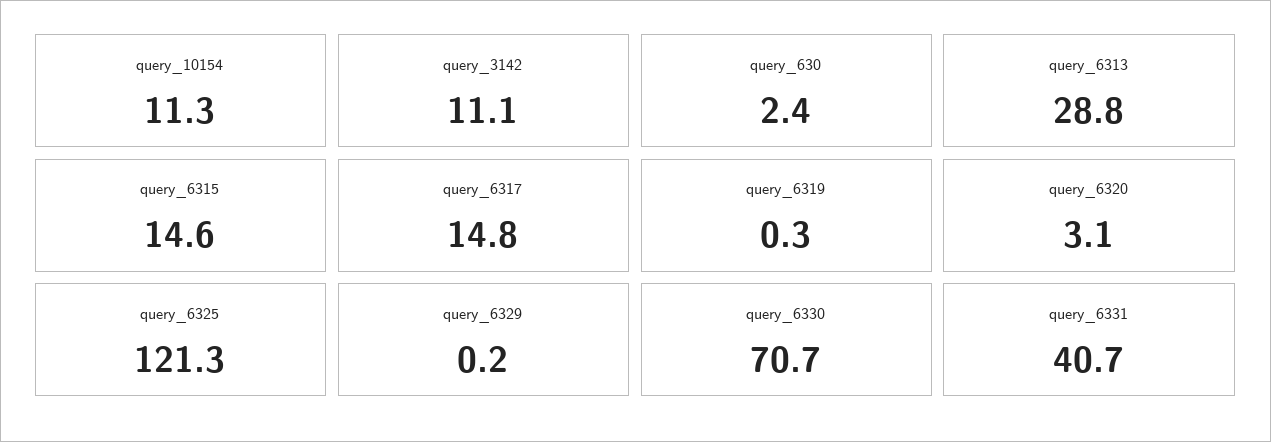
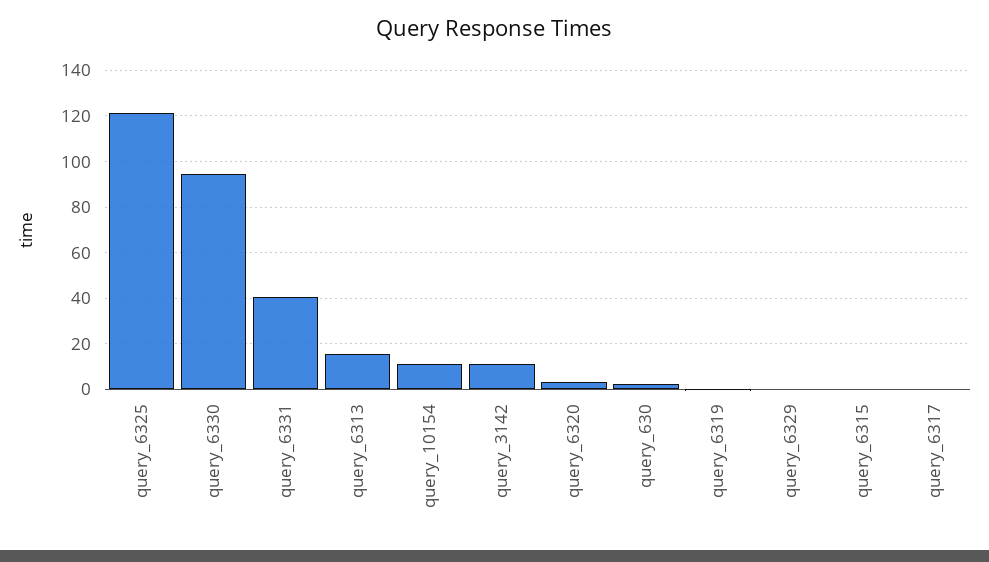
query_6313: 28.8 -> 15
query_6315: 14.6 -> 0
query_6317: 14.8 -> 0
query_6330: 70.7 -> 95

